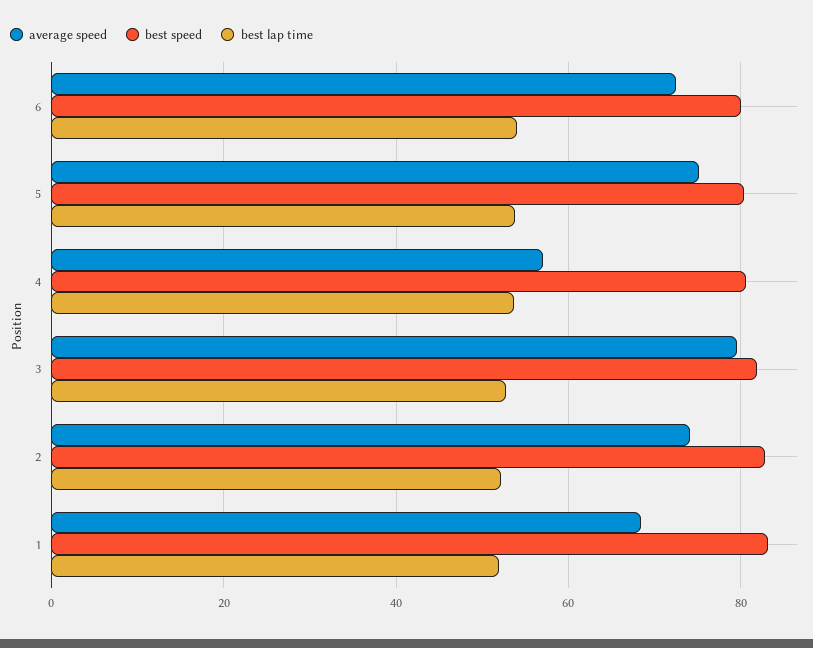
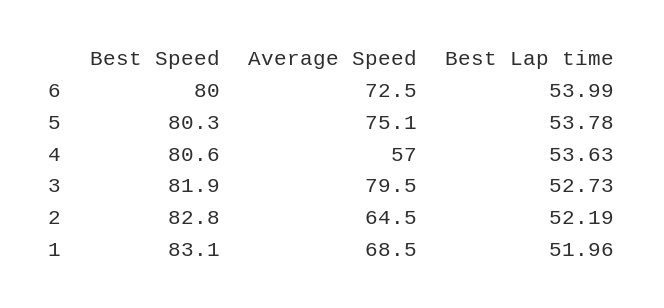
average speed, 2: 74 -> 64.5

